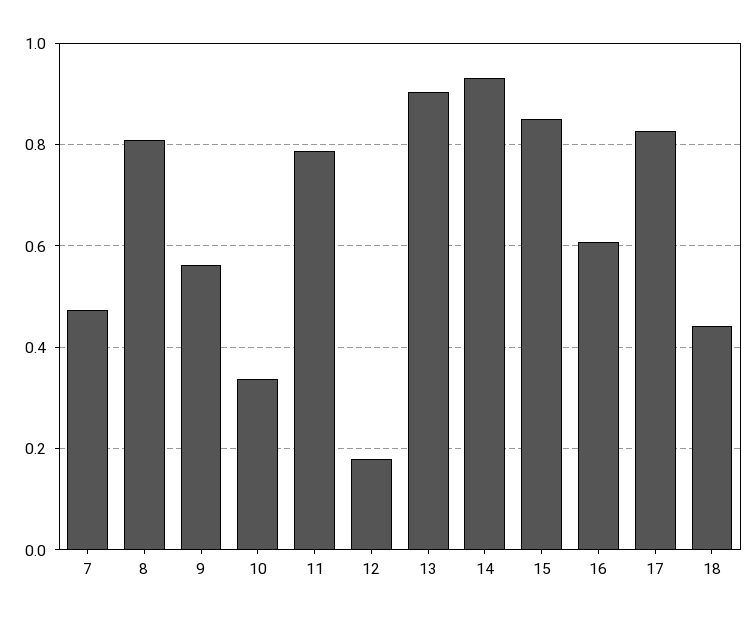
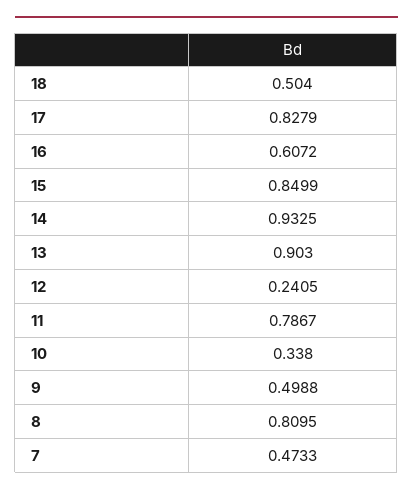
9: 0.56 -> 0.4988
12: 0.18 -> 0.2405
18: 0.44 -> 0.504

